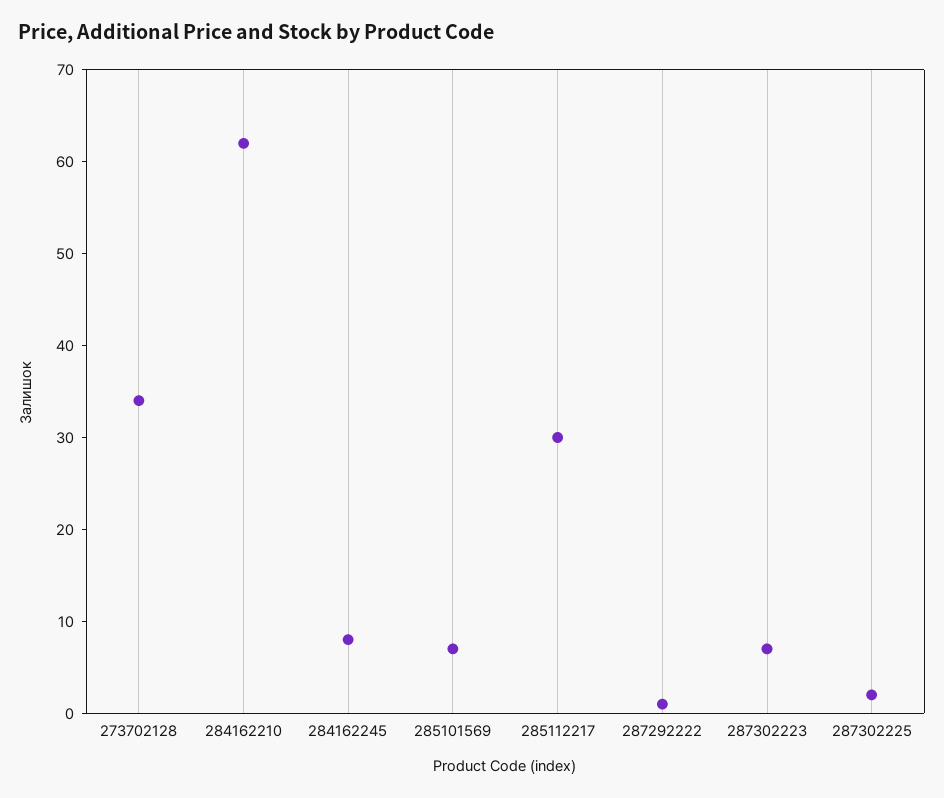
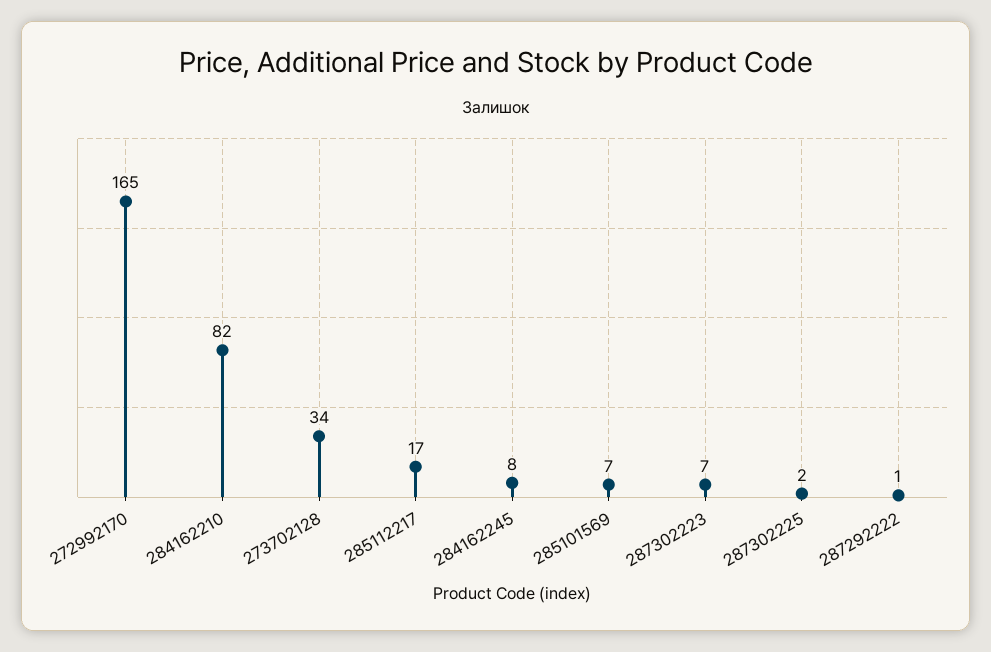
284162210: 62 -> 82
285112217: 30 -> 17
272992170: none -> 165

